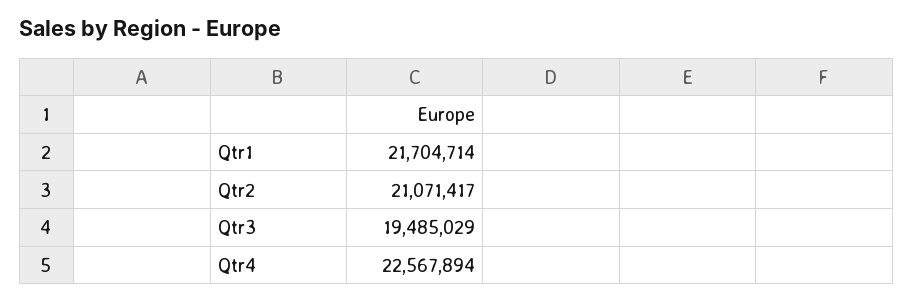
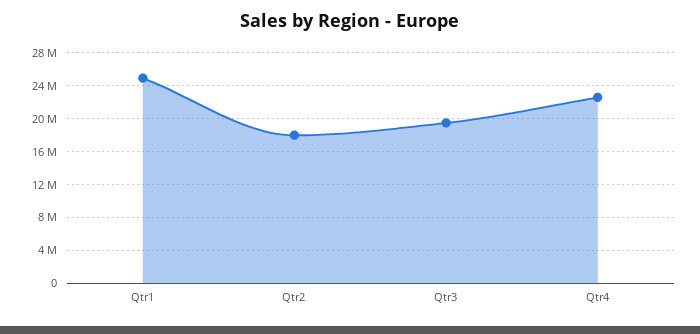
Qtr1: 21704714 -> 25000000
Qtr2: 21071417 -> 18000000

